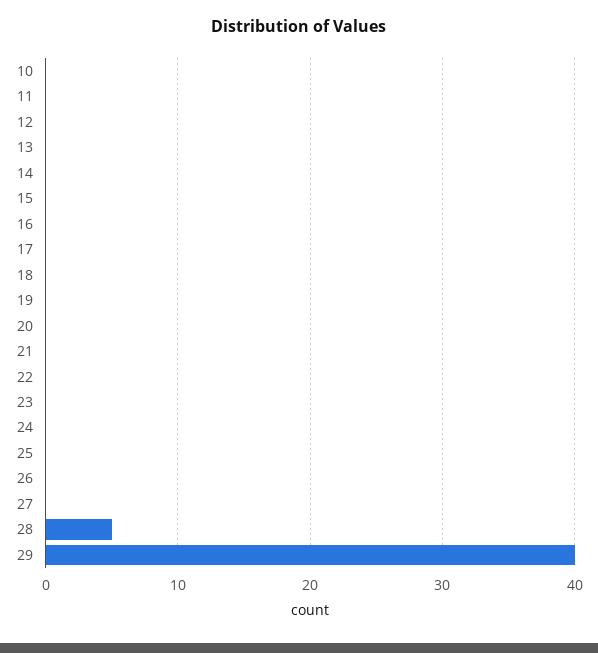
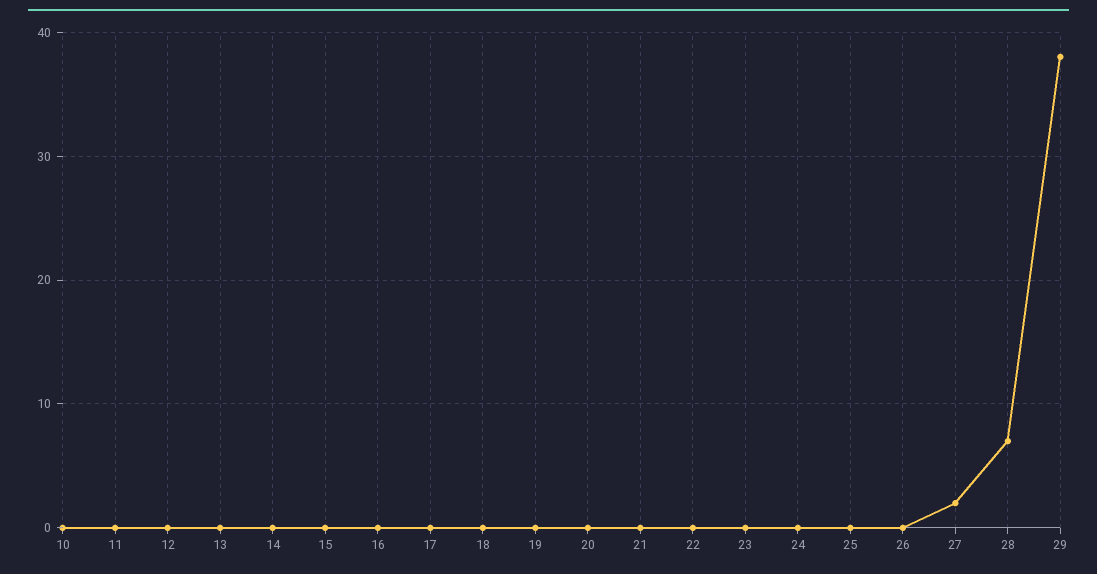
27: 0 -> 2
28: 5 -> 7
29: 40 -> 38

